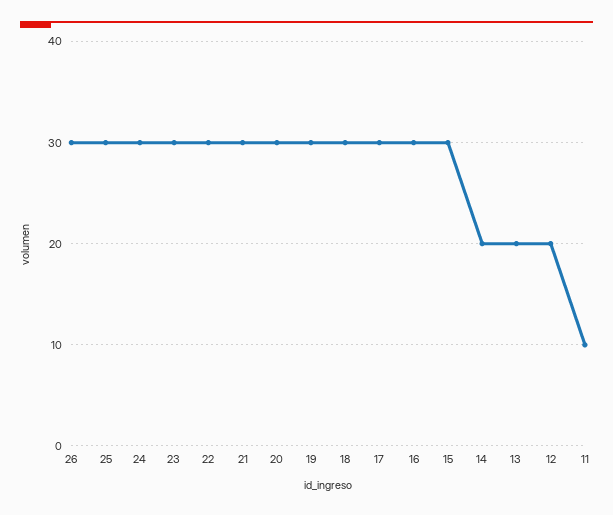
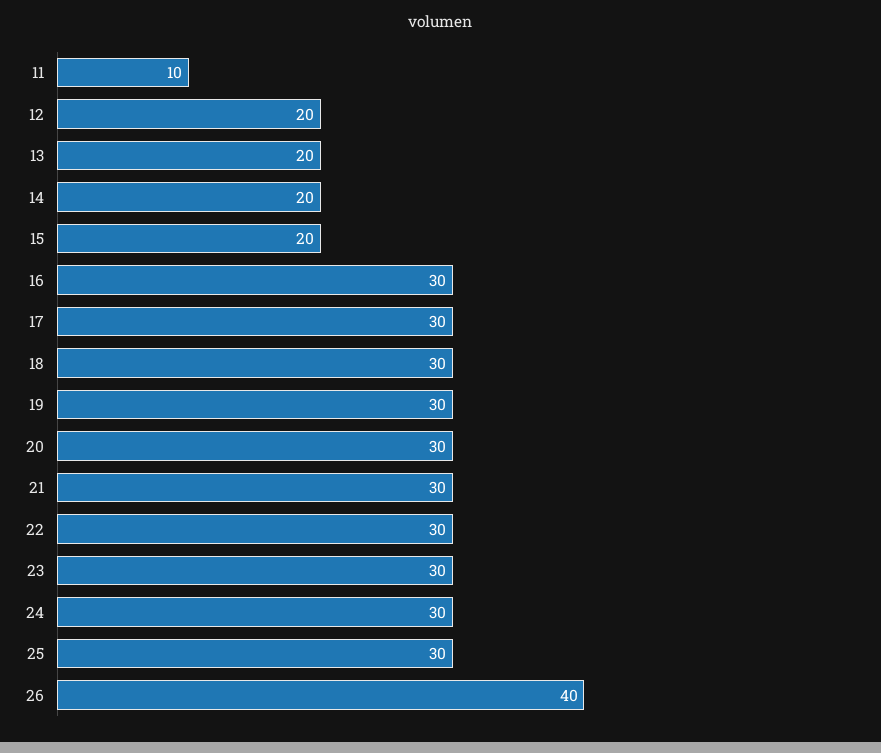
26: 30 -> 40
15: 30 -> 20

